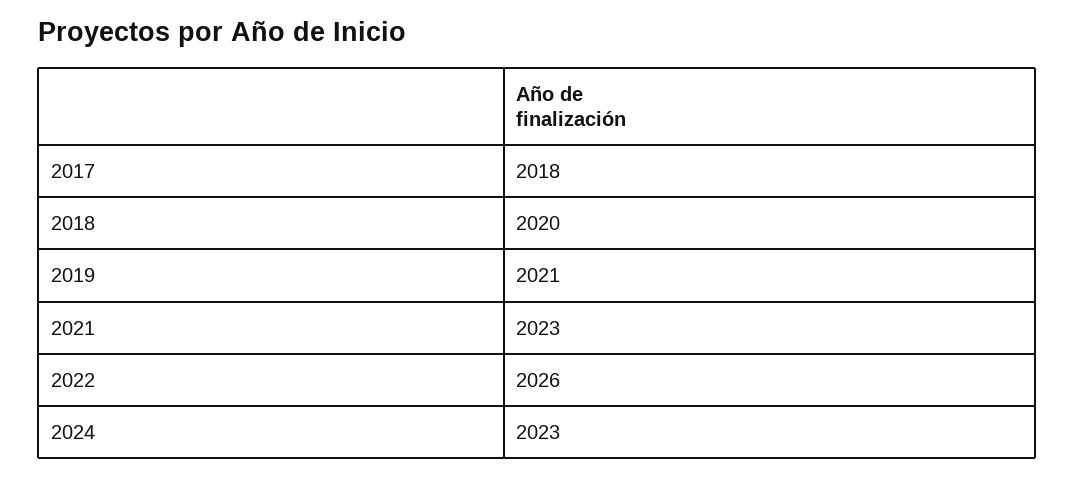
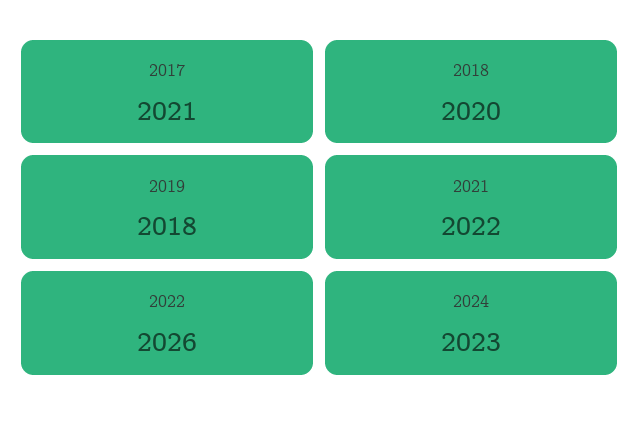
2017: 2018 -> 2021
2019: 2021 -> 2018
2021: 2023 -> 2022

